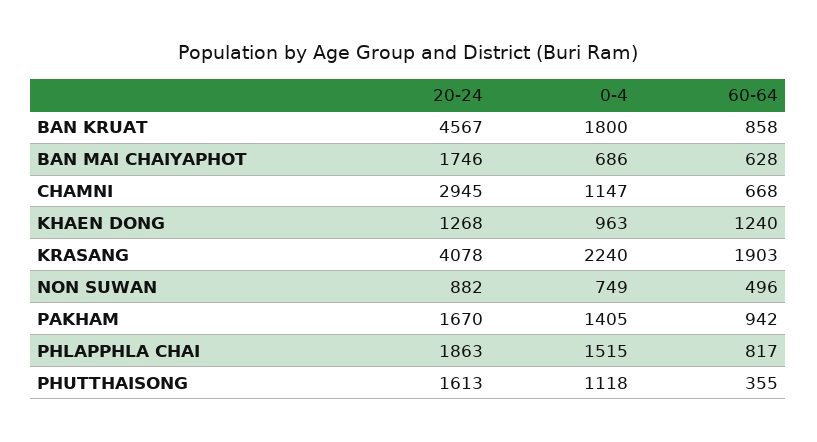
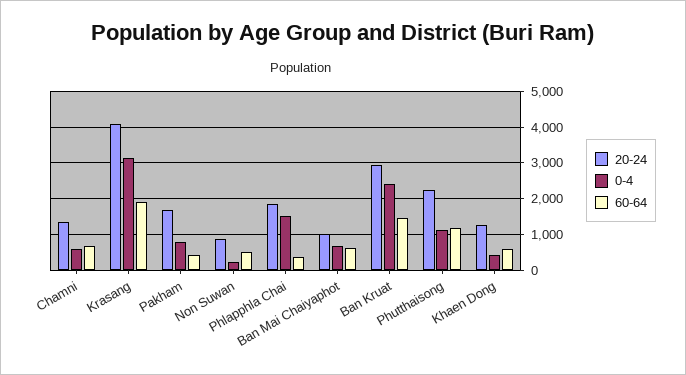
20-24, BAN KRUAT: 4567 -> 3000
0-4, BAN KRUAT: 1800 -> 2400
60-64, BAN KRUAT: 858 -> 1400
20-24, BAN MAI CHAIYAPHOT: 1746 -> 1000
20-24, CHAMNI: 2945 -> 1400
0-4, CHAMNI: 1147 -> 600
0-4, KHAEN DONG: 963 -> 400
60-64, KHAEN DONG: 1240 -> 600
0-4, KRASANG: 2240 -> 3200
0-4, NON SUWAN: 749 -> 200
0-4, PAKHAM: 1405 -> 800
60-64, PAKHAM: 942 -> 400
60-64, PHLAPPHLA CHAI: 817 -> 400
20-24, PHUTTHAISONG: 1613 -> 2200
60-64, PHUTTHAISONG: 355 -> 1200

